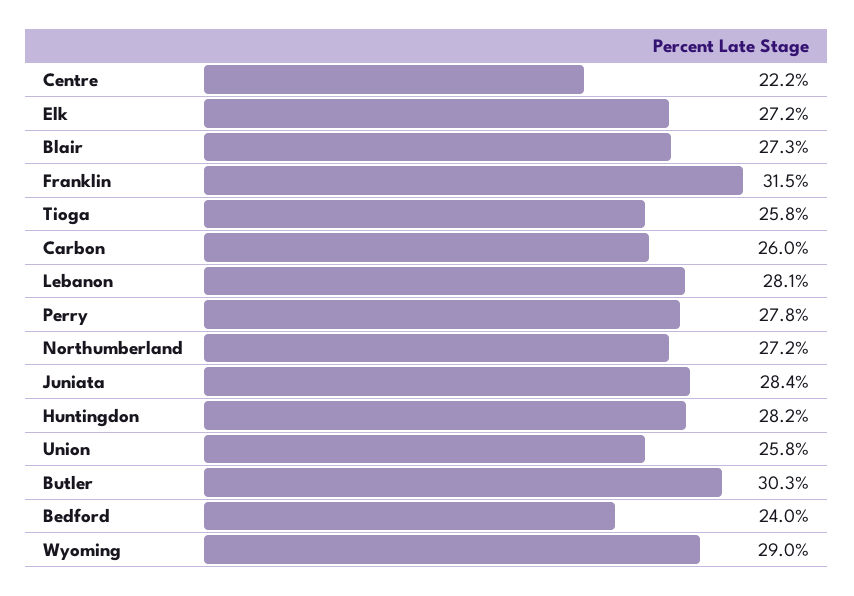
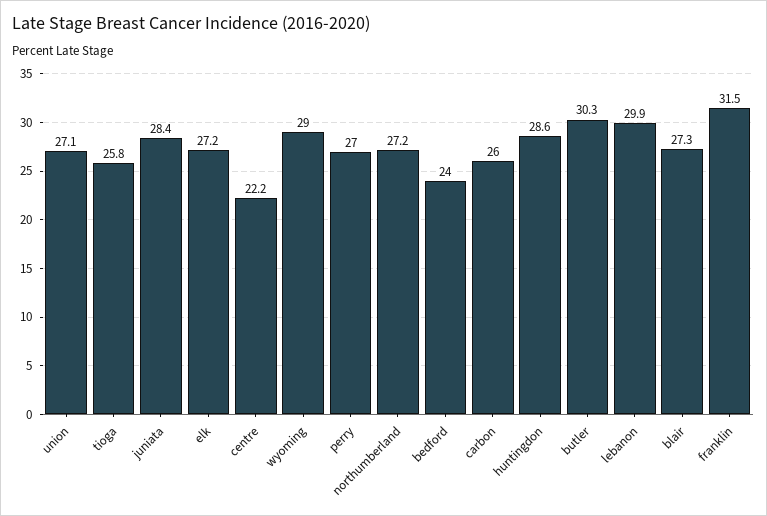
Lebanon: 28.1 -> 29.9
Perry: 27.8 -> 27
Huntingdon: 28.2 -> 28.6
Union: 25.8 -> 27.1

